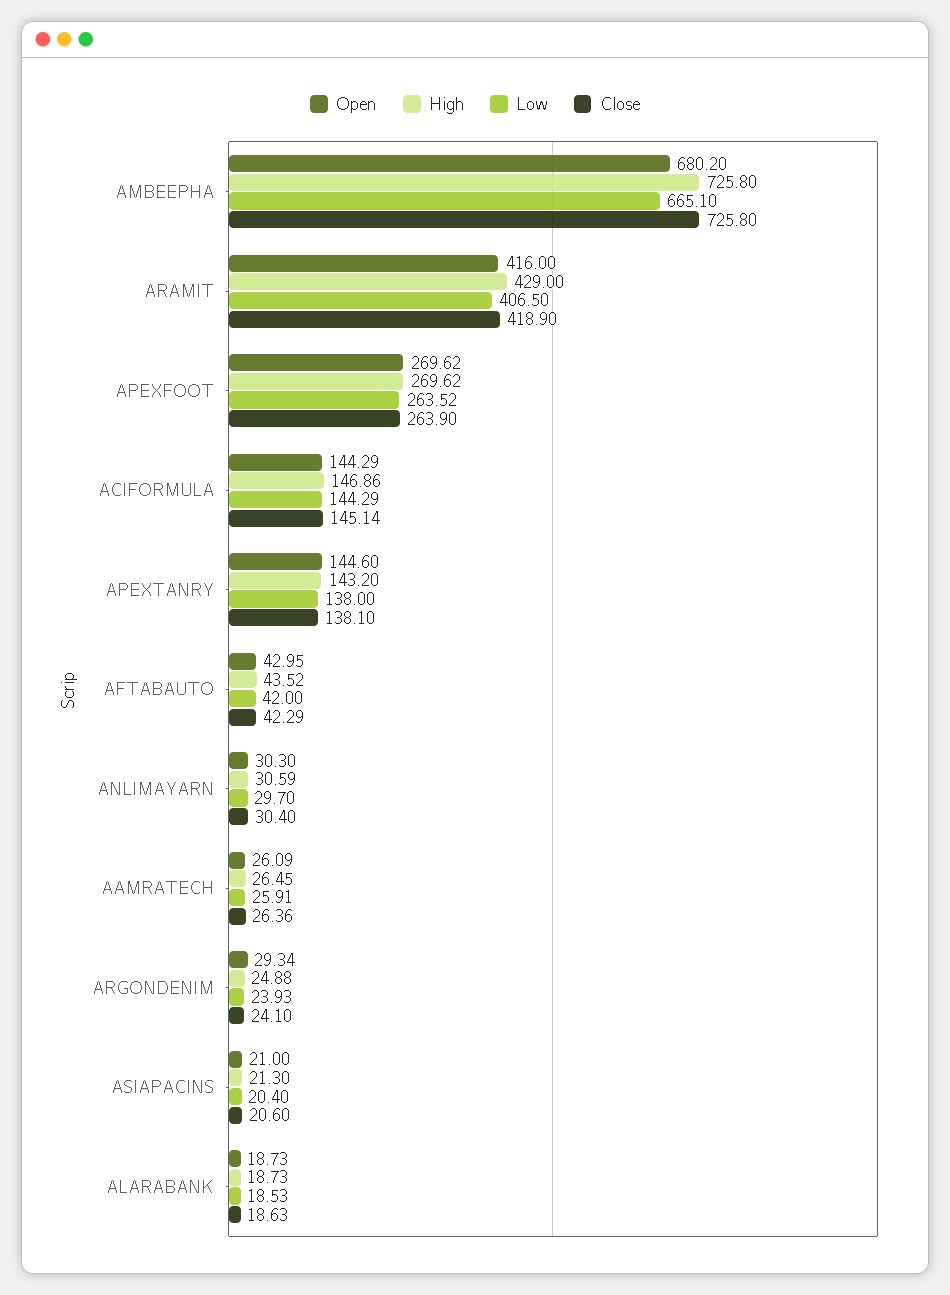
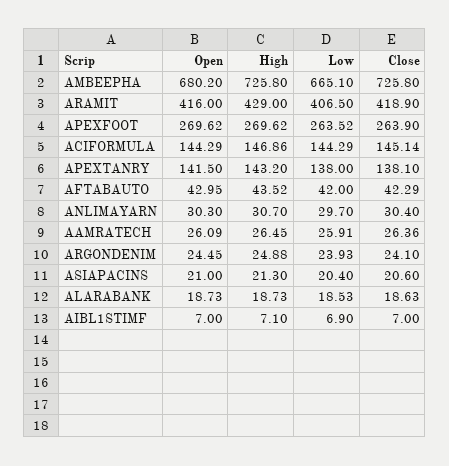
Open, APEXTANRY: 144.6 -> 141.5
High, ANLIMAYARN: 30.59 -> 30.7
Open, ARGONDENIM: 29.34 -> 24.45
Open, AIBL1STIMF: none -> 7
High, AIBL1STIMF: none -> 7.1
Low, AIBL1STIMF: none -> 6.9
Close, AIBL1STIMF: none -> 7

